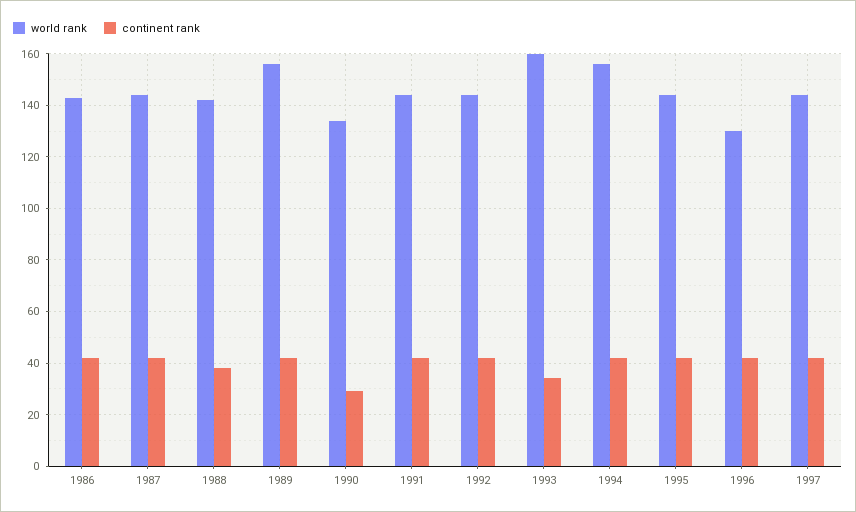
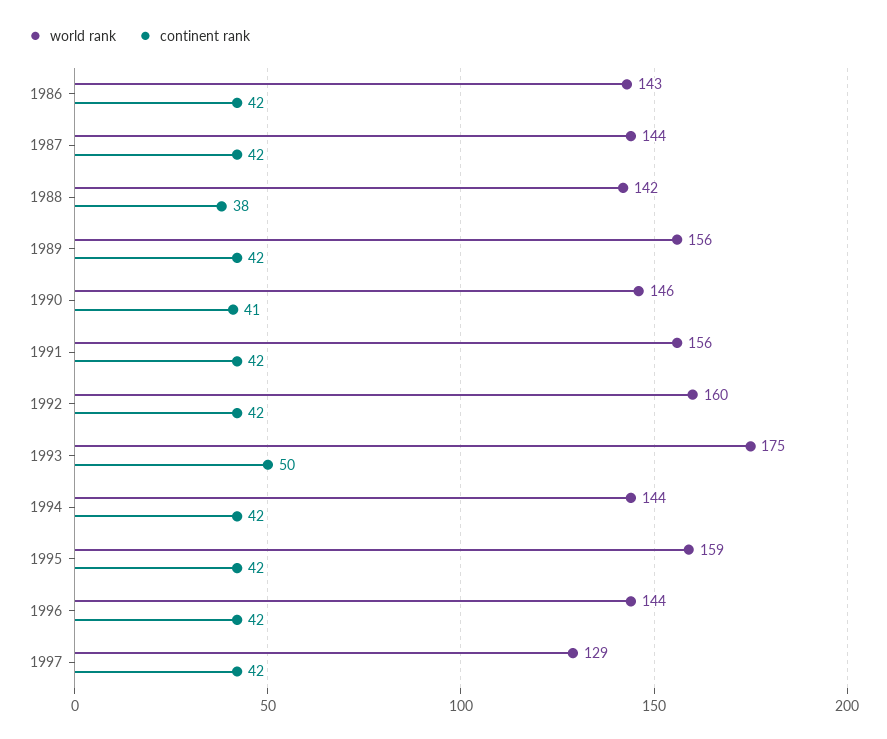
world rank, 1990: 135 -> 146
continent rank, 1990: 30 -> 41
world rank, 1991: 145 -> 156
world rank, 1992: 145 -> 160
world rank, 1993: 160 -> 175
continent rank, 1993: 35 -> 50
world rank, 1994: 155 -> 144
world rank, 1995: 145 -> 159
world rank, 1996: 130 -> 144
world rank, 1997: 145 -> 129

